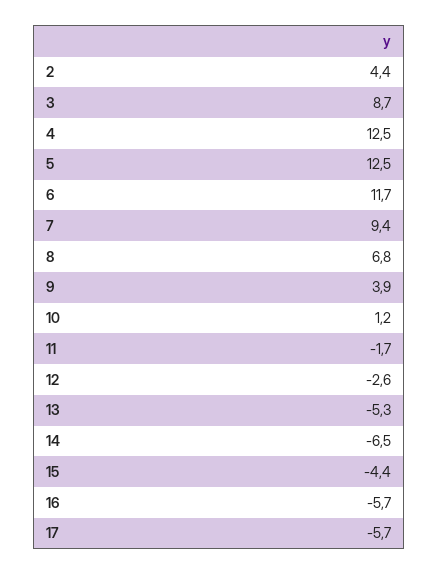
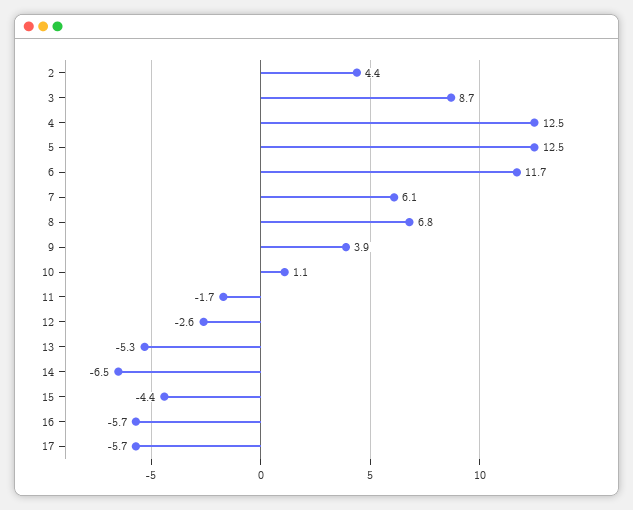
7: 9.4 -> 6.1
10: 1.2 -> 1.1

